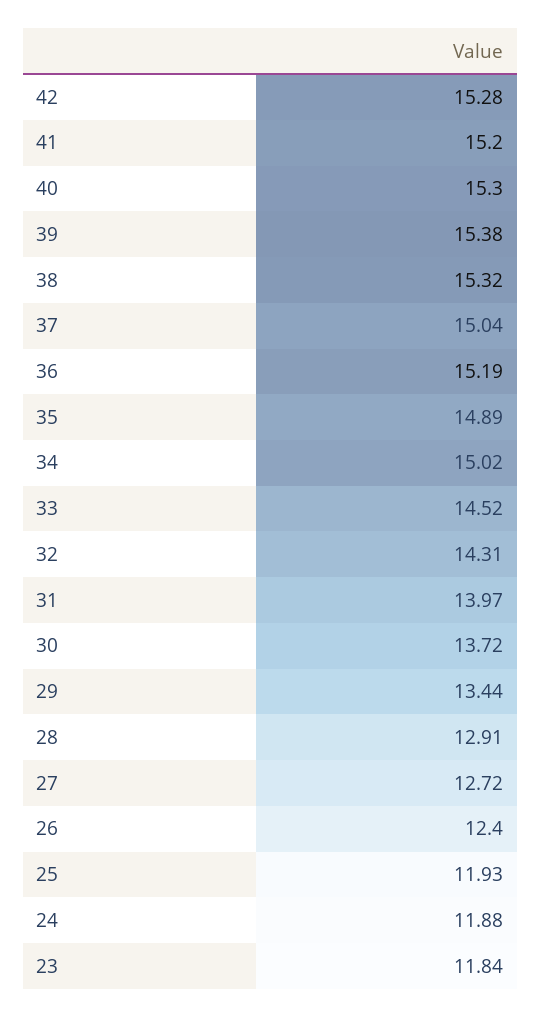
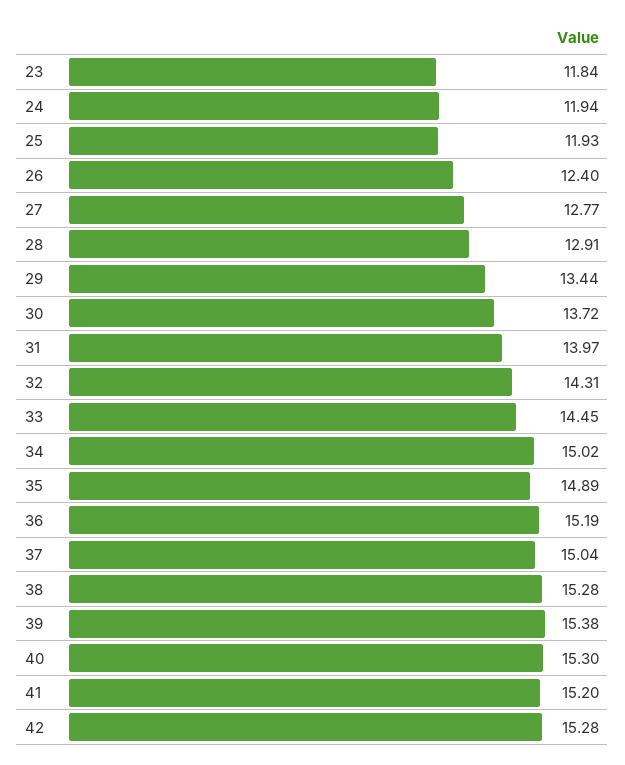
38: 15.32 -> 15.28
33: 14.52 -> 14.45
27: 12.72 -> 12.77
24: 11.88 -> 11.94

